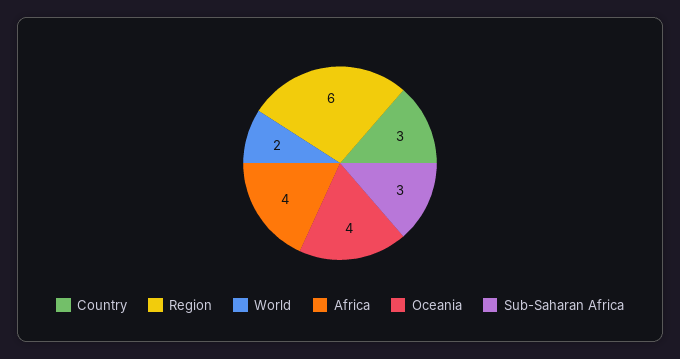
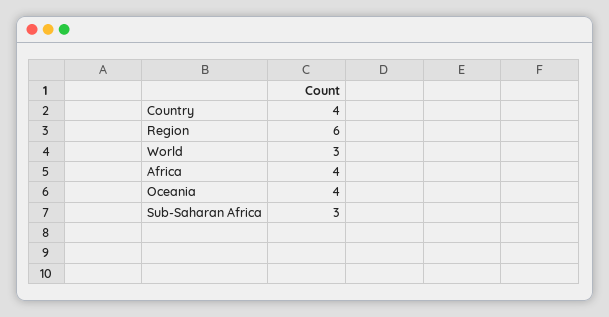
Country: 3 -> 4
World: 2 -> 3

